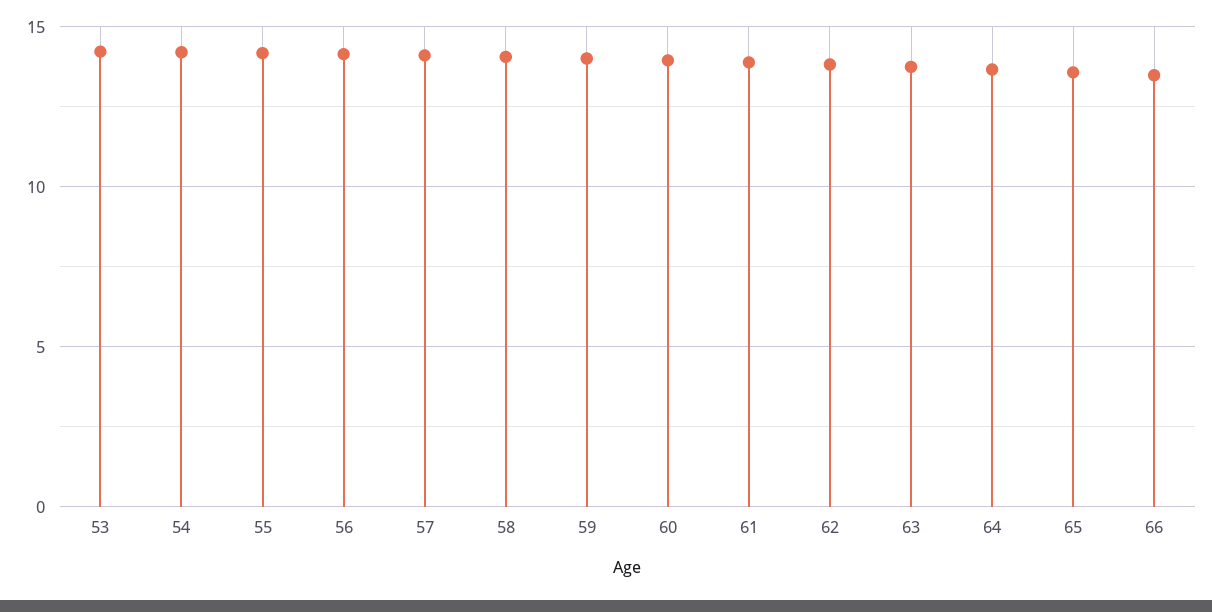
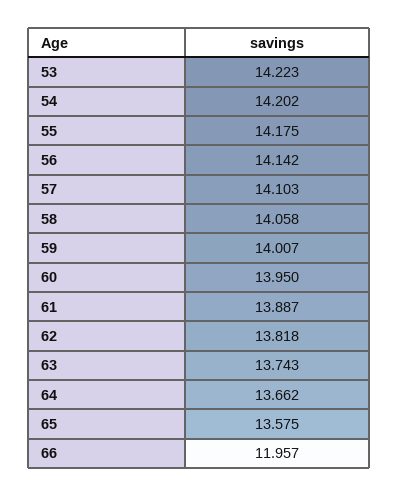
66: 13.5 -> 11.957

